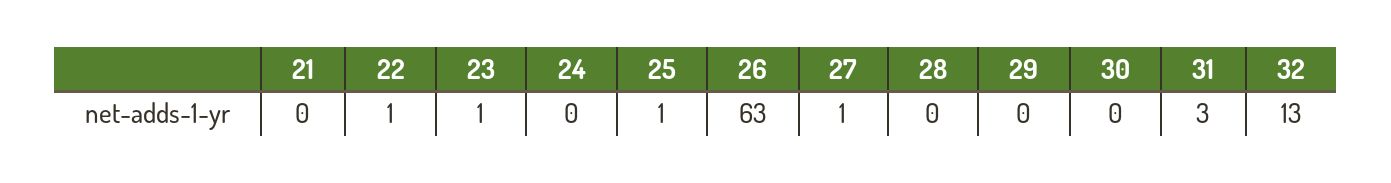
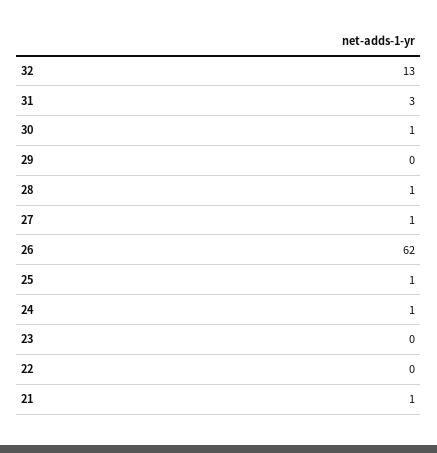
21: 0 -> 1
22: 1 -> 0
23: 1 -> 0
24: 0 -> 1
26: 63 -> 62
28: 0 -> 1
30: 0 -> 1

